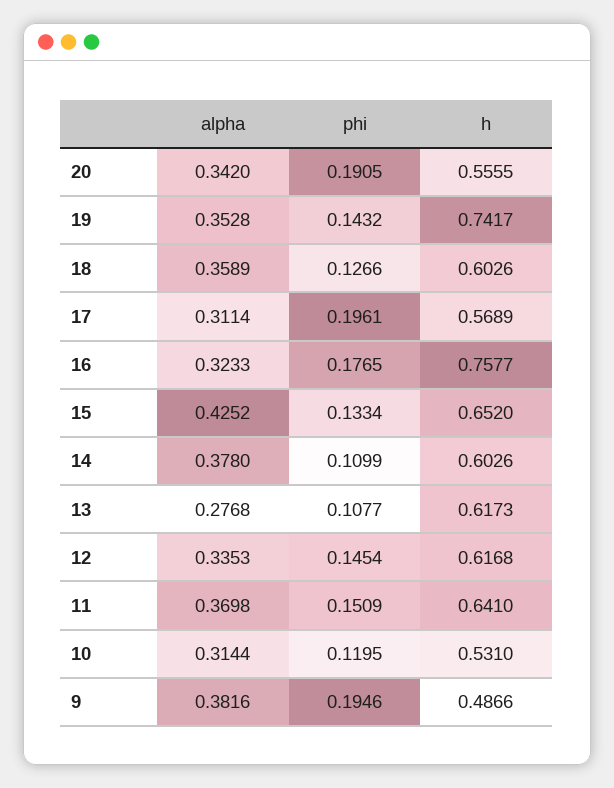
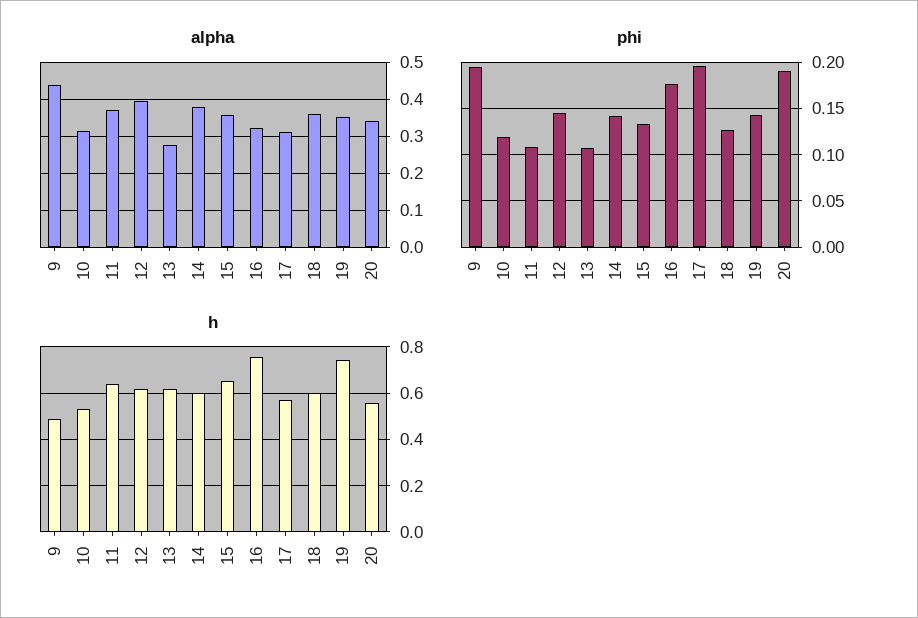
alpha, 15: 0.4252 -> 0.36
phi, 14: 0.1099 -> 0.14
alpha, 12: 0.3353 -> 0.4
phi, 11: 0.1509 -> 0.11
alpha, 9: 0.3816 -> 0.44

